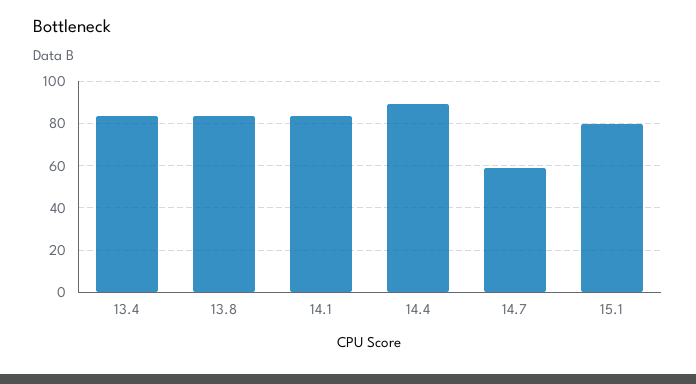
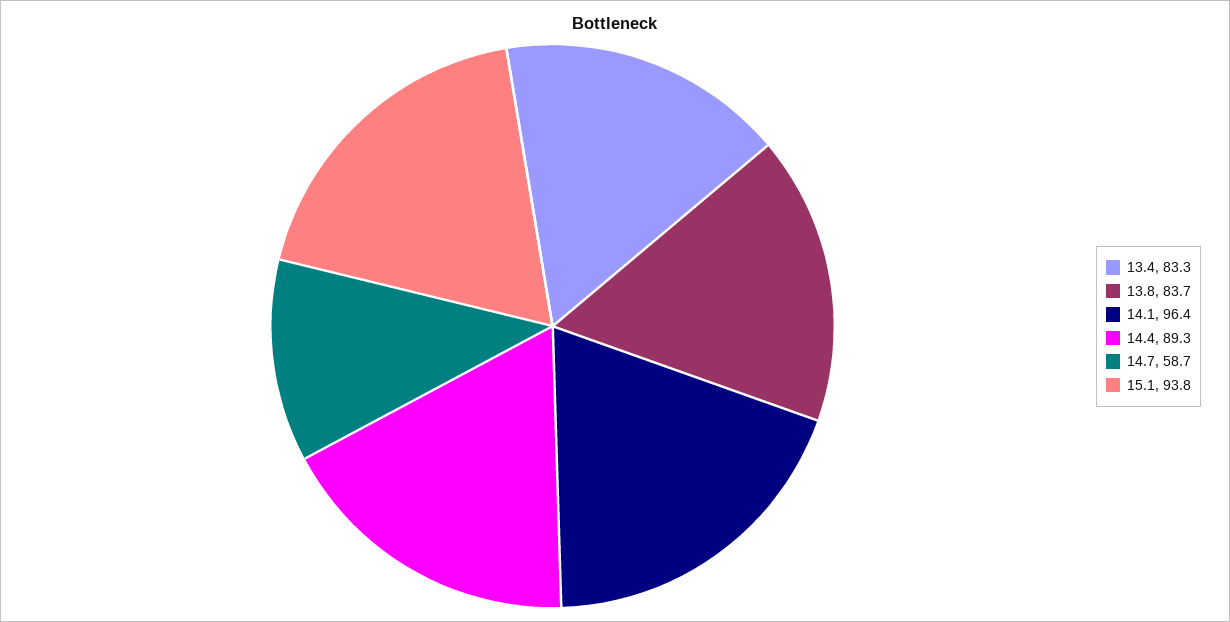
14.1: 85 -> 96.4
15.1: 80 -> 93.8

